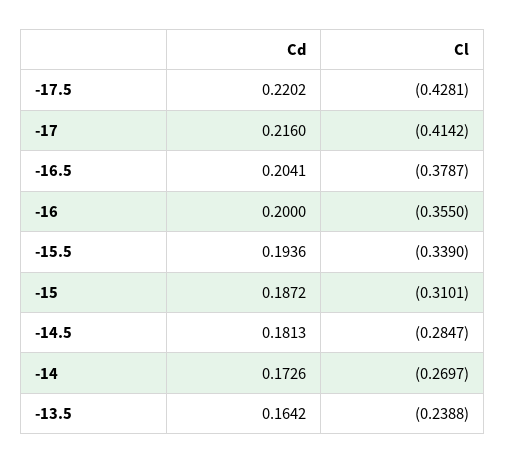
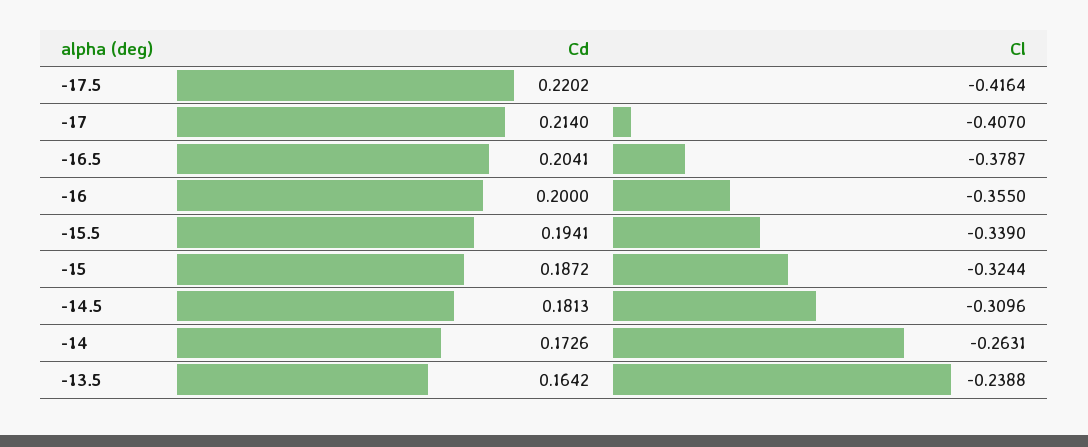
Cl, -17.5: -0.4281 -> -0.4164
Cd, -17: 0.216 -> 0.214
Cl, -17: -0.4142 -> -0.407
Cd, -15.5: 0.1936 -> 0.1941
Cl, -15: -0.3101 -> -0.3244
Cl, -14.5: -0.2847 -> -0.3096
Cl, -14: -0.2697 -> -0.2631

